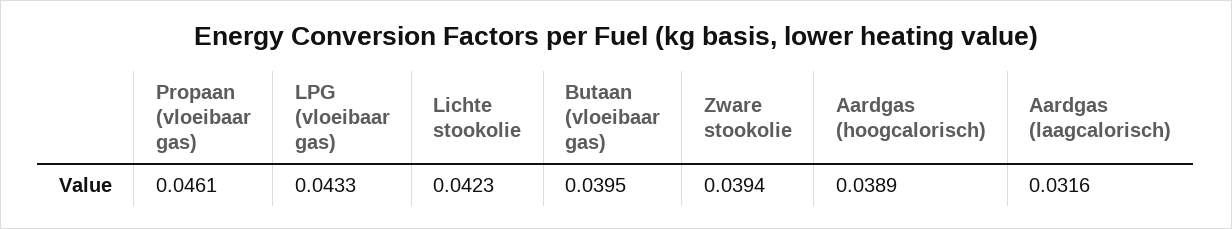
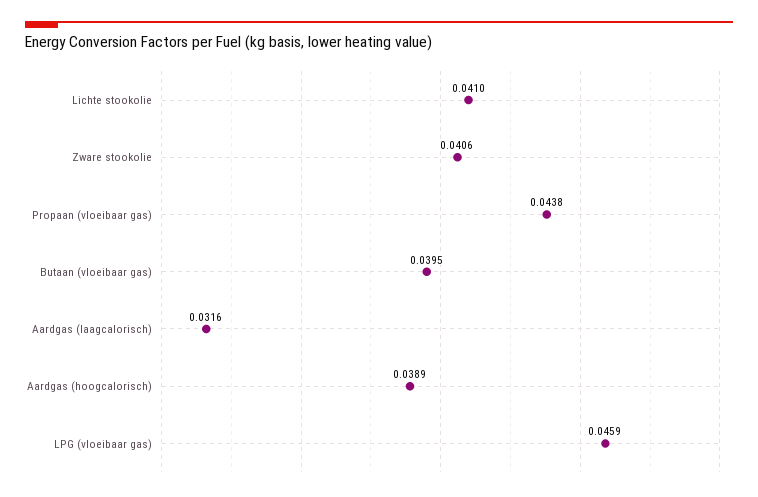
Propaan (vloeibaar gas): 0.0461 -> 0.0438
LPG (vloeibaar gas): 0.0433 -> 0.0459
Lichte stookolie: 0.0423 -> 0.041
Zware stookolie: 0.0394 -> 0.0406

